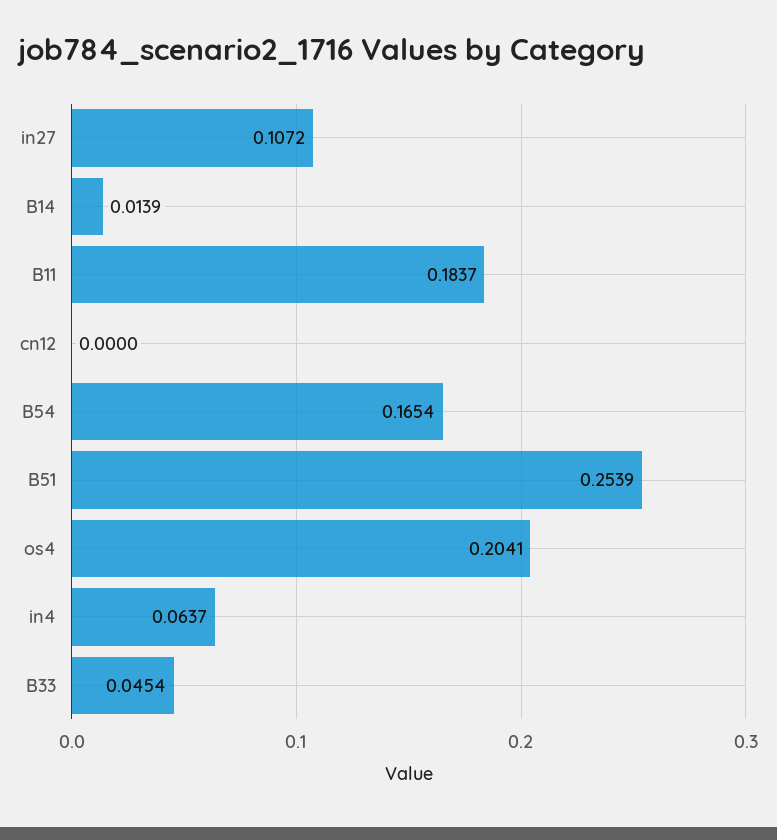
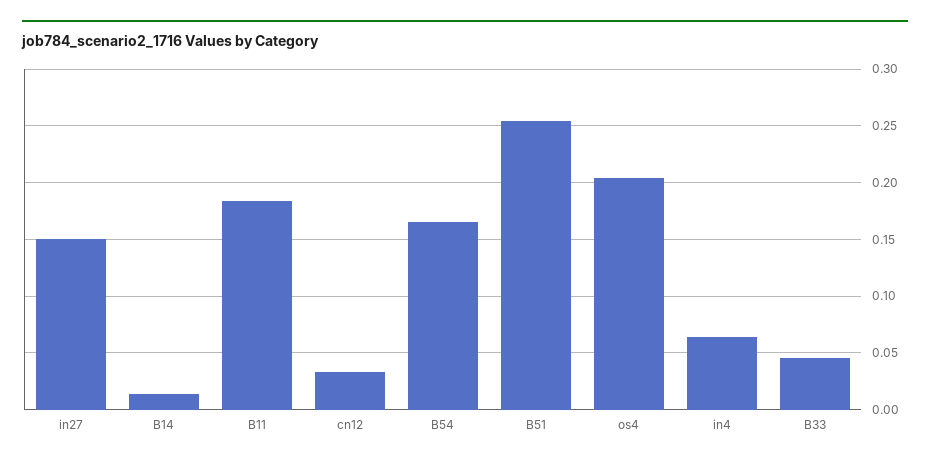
in27: 0.1072 -> 0.15
cn12: 0 -> 0.03

